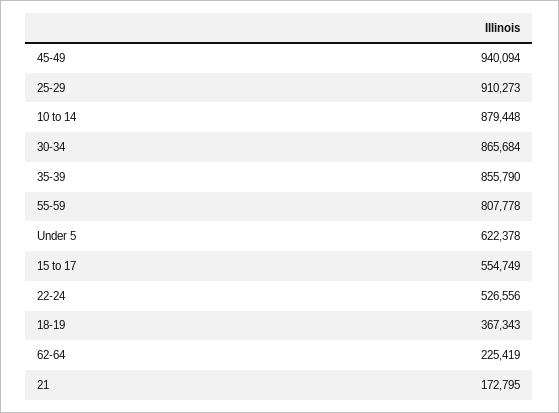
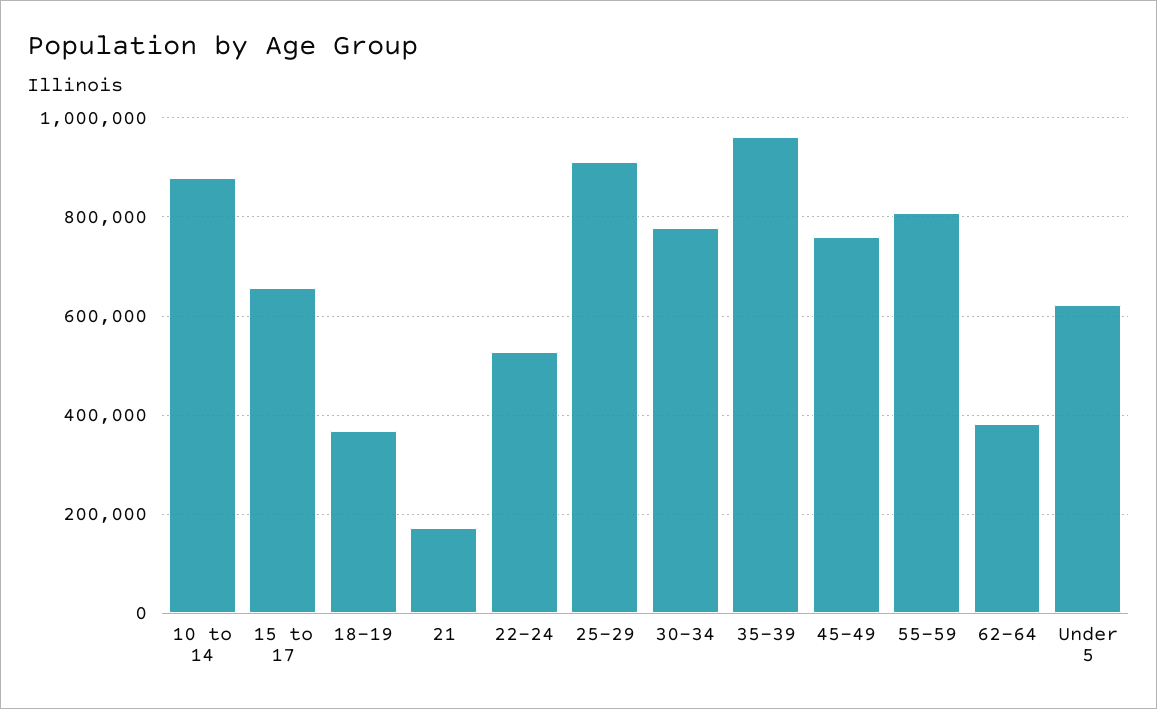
45-49: 940094 -> 760000
30-34: 865684 -> 780000
35-39: 855790 -> 960000
15 to 17: 554749 -> 660000
62-64: 225419 -> 380000

